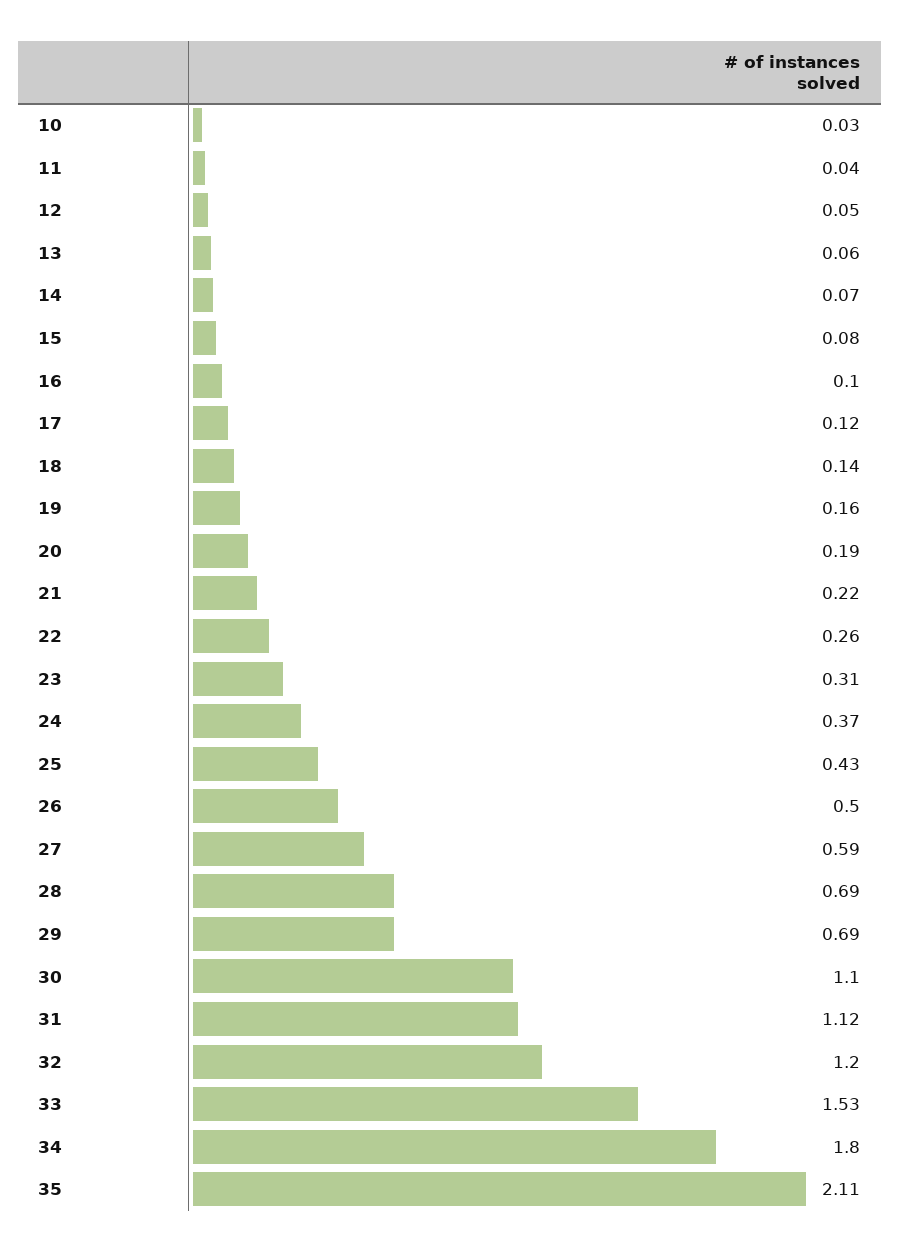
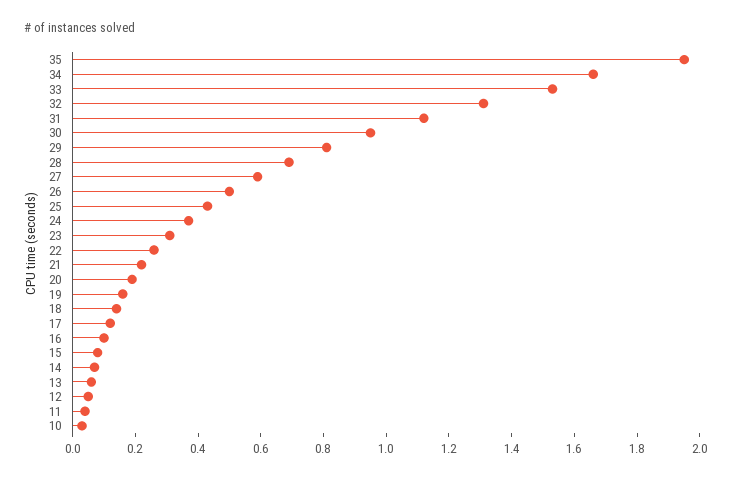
29: 0.69 -> 0.8
30: 1.1 -> 0.95
32: 1.2 -> 1.3
34: 1.8 -> 1.65
35: 2.11 -> 1.95

